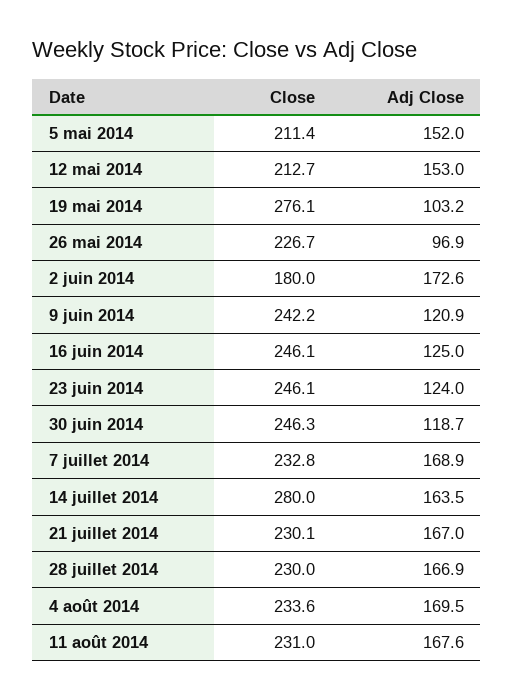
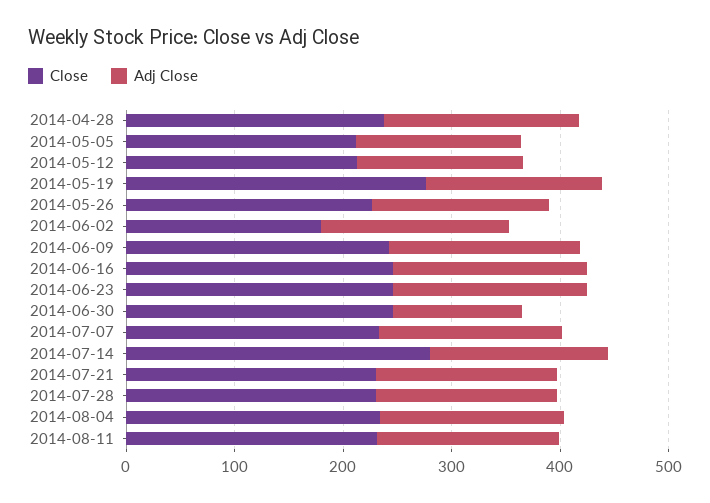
Adj Close, 19 mai 2014: 103.2 -> 160
Adj Close, 26 mai 2014: 96.9 -> 160
Adj Close, 9 juin 2014: 120.9 -> 180
Adj Close, 16 juin 2014: 125 -> 180
Adj Close, 23 juin 2014: 124 -> 180
Close, 2014-04-28: none -> 240
Adj Close, 2014-04-28: none -> 180

